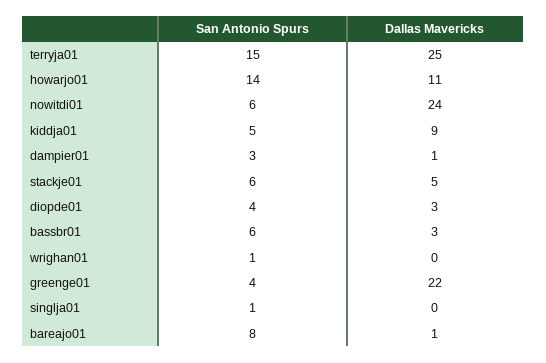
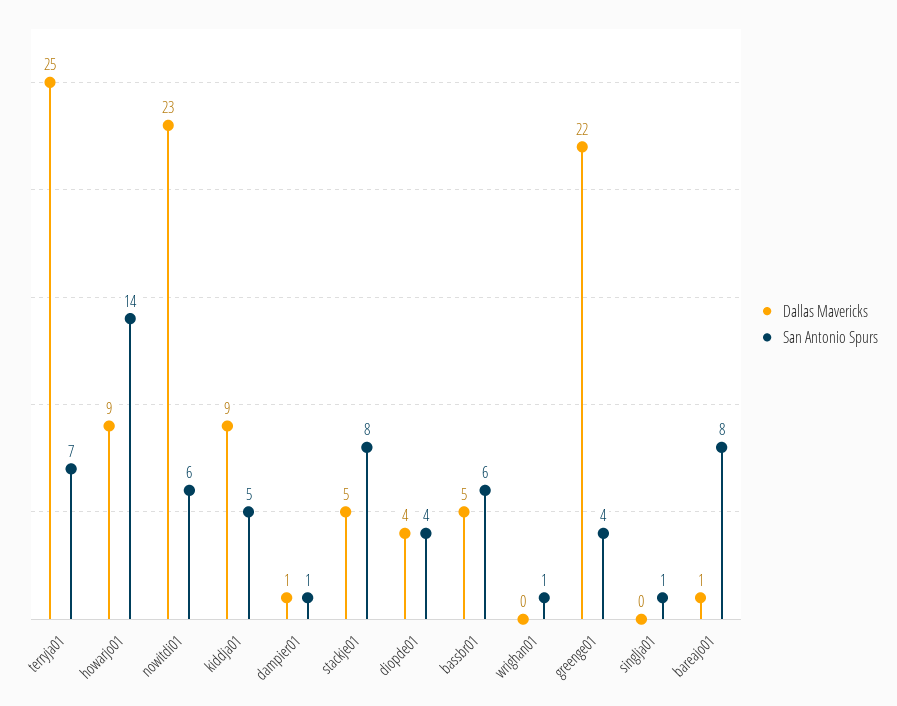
San Antonio Spurs, terryja01: 15 -> 7
Dallas Mavericks, howarjo01: 11 -> 9
Dallas Mavericks, nowitdi01: 24 -> 23
San Antonio Spurs, dampier01: 3 -> 1
San Antonio Spurs, stackje01: 6 -> 8
Dallas Mavericks, diopde01: 3 -> 4
Dallas Mavericks, bassbr01: 3 -> 5

